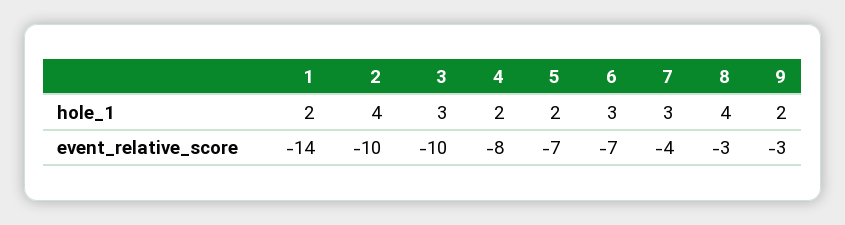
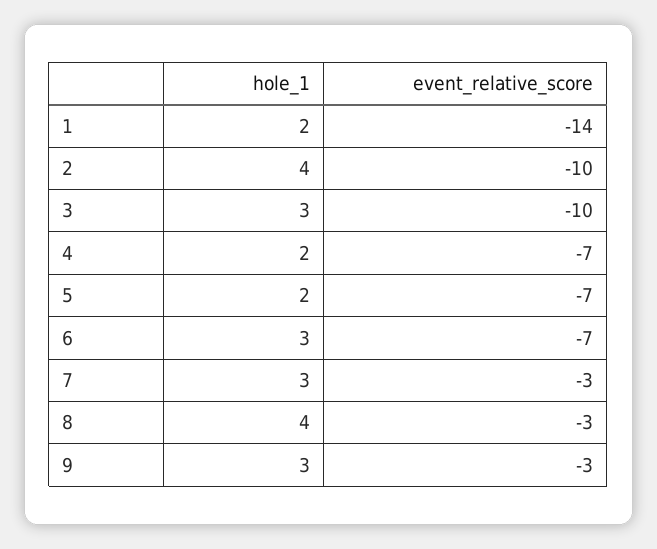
9, hole_1: 2 -> 3
4, event_relative_score: -8 -> -7
7, event_relative_score: -4 -> -3

